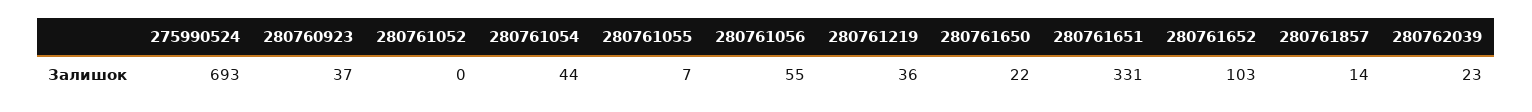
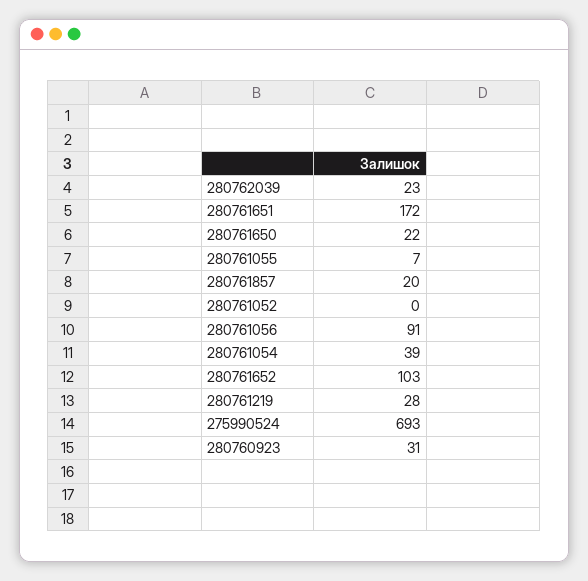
280760923: 37 -> 31
280761054: 44 -> 39
280761056: 55 -> 91
280761219: 36 -> 28
280761651: 331 -> 172
280761857: 14 -> 20

